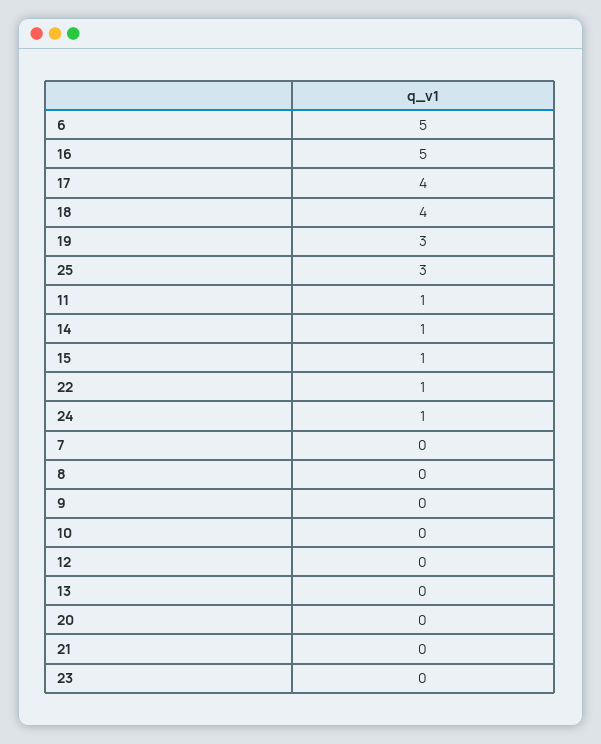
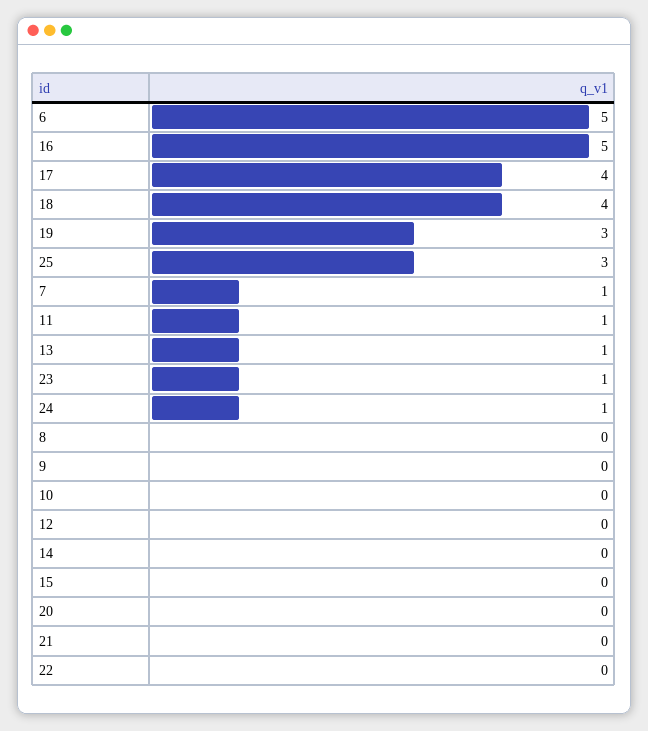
14: 1 -> 0
15: 1 -> 0
22: 1 -> 0
7: 0 -> 1
13: 0 -> 1
23: 0 -> 1

